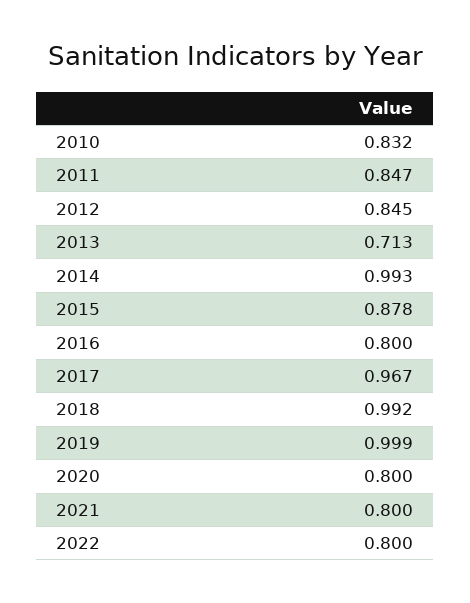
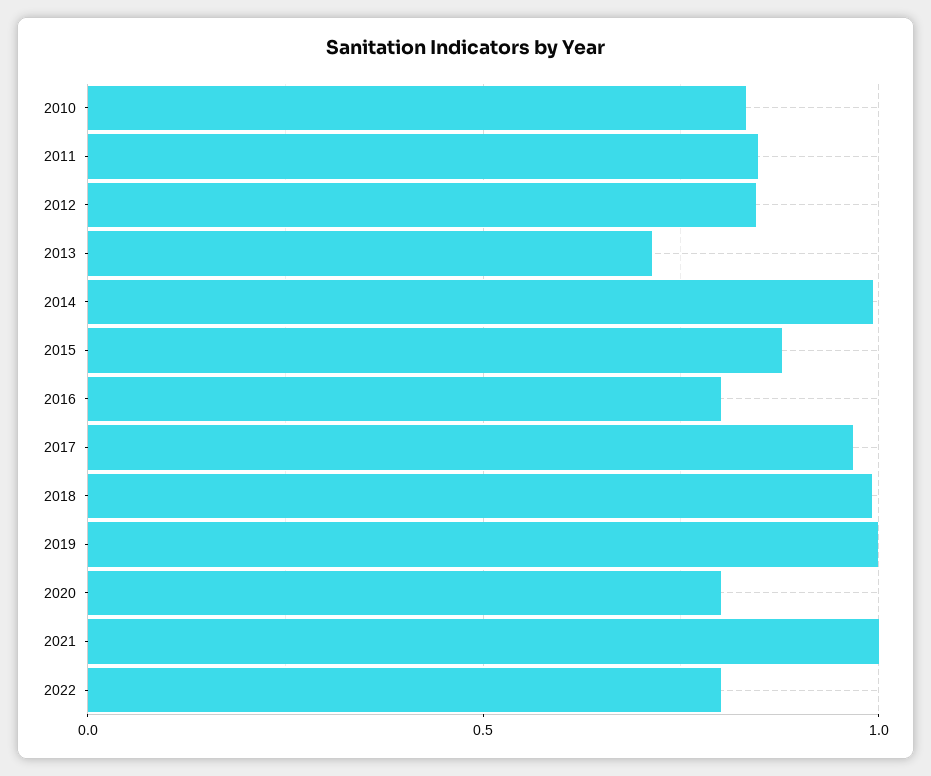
2021: 0.8 -> 1

